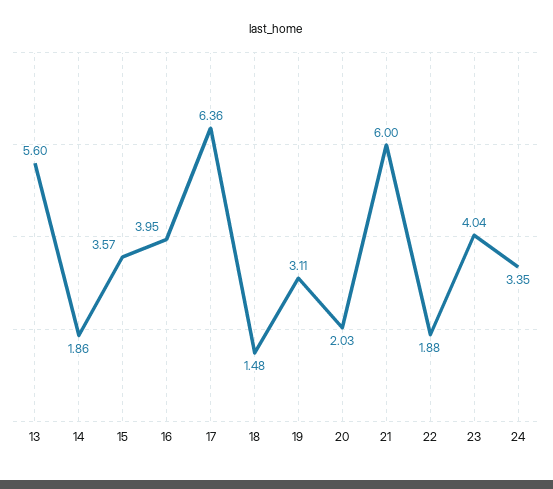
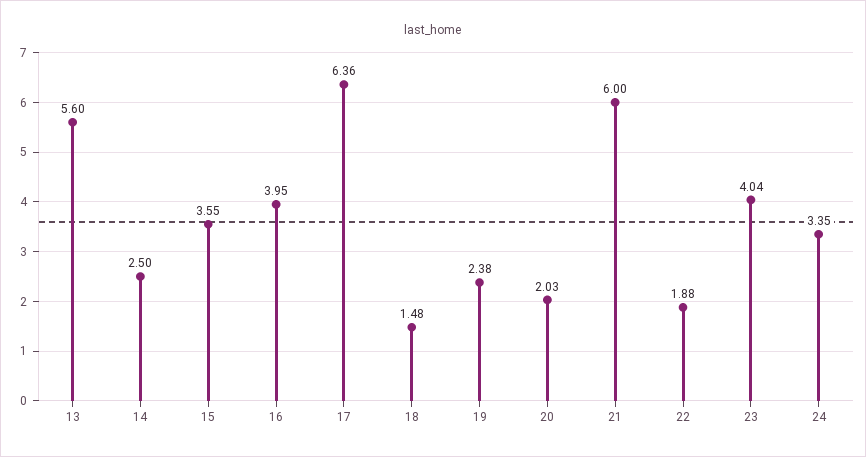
14: 1.86 -> 2.5
15: 3.57 -> 3.55
19: 3.11 -> 2.38

